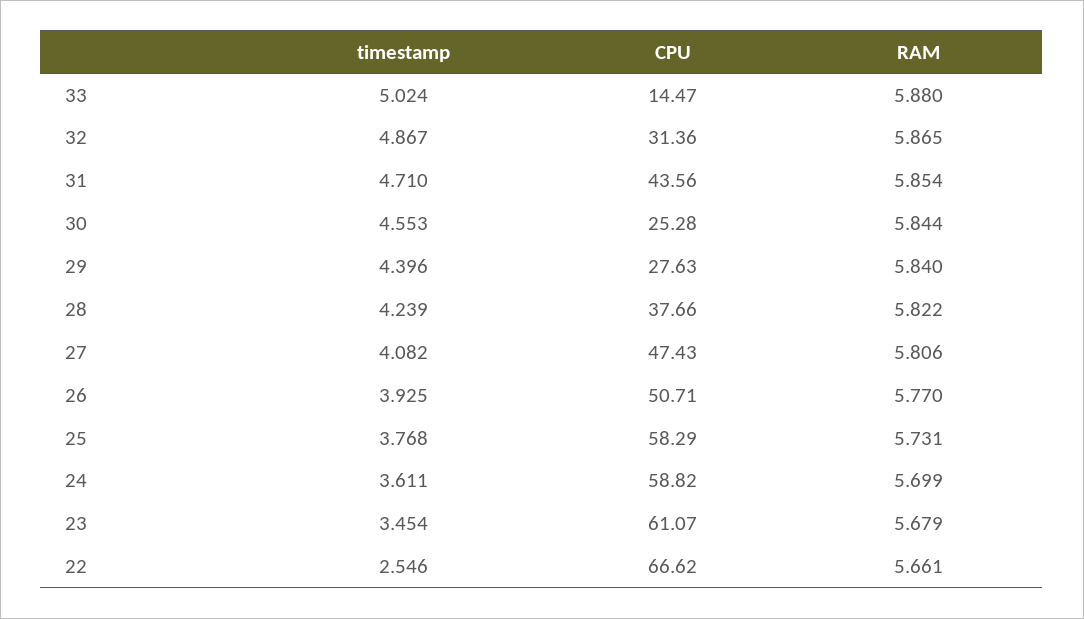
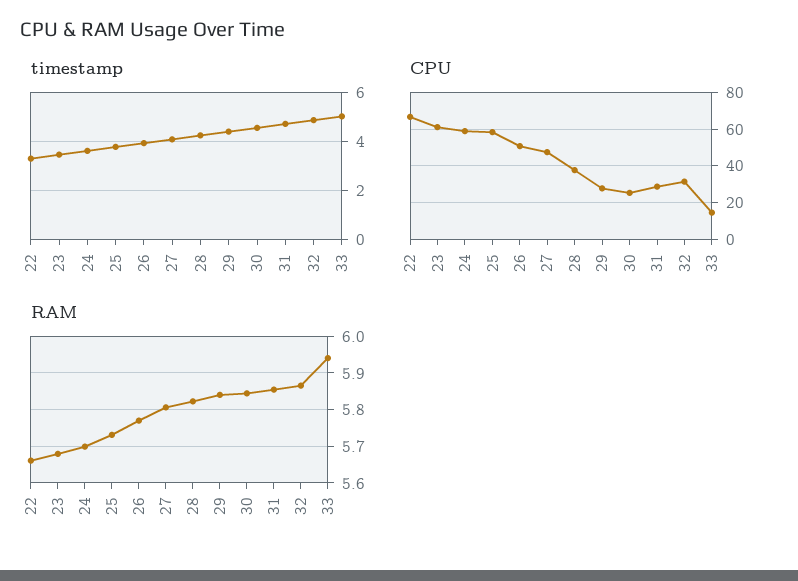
RAM, 33: 5.88 -> 5.94
CPU, 31: 43.56 -> 30
timestamp, 22: 2.546 -> 3.25

